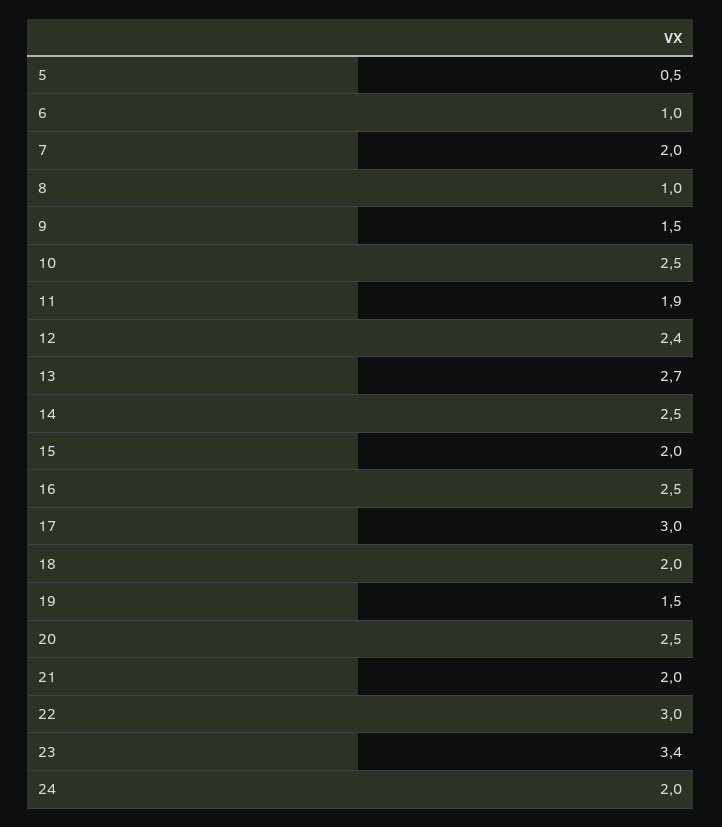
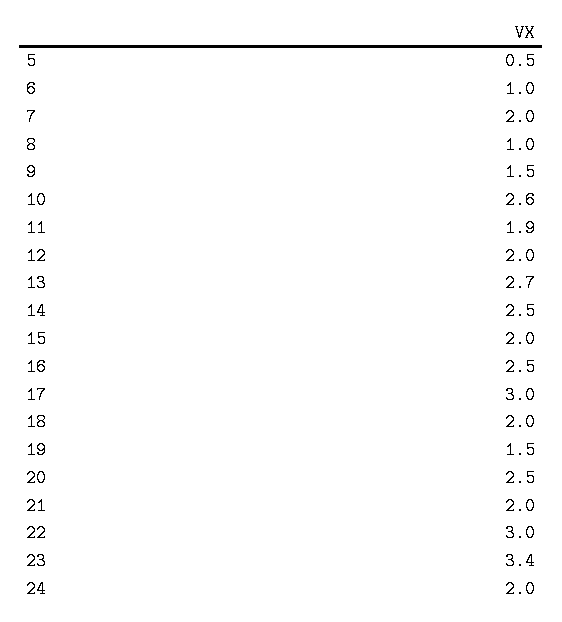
10: 2.5 -> 2.6
12: 2.4 -> 2

